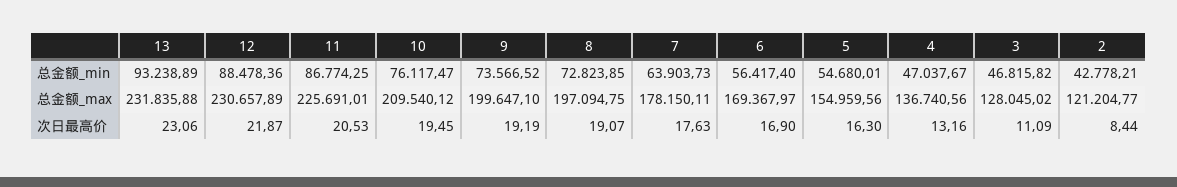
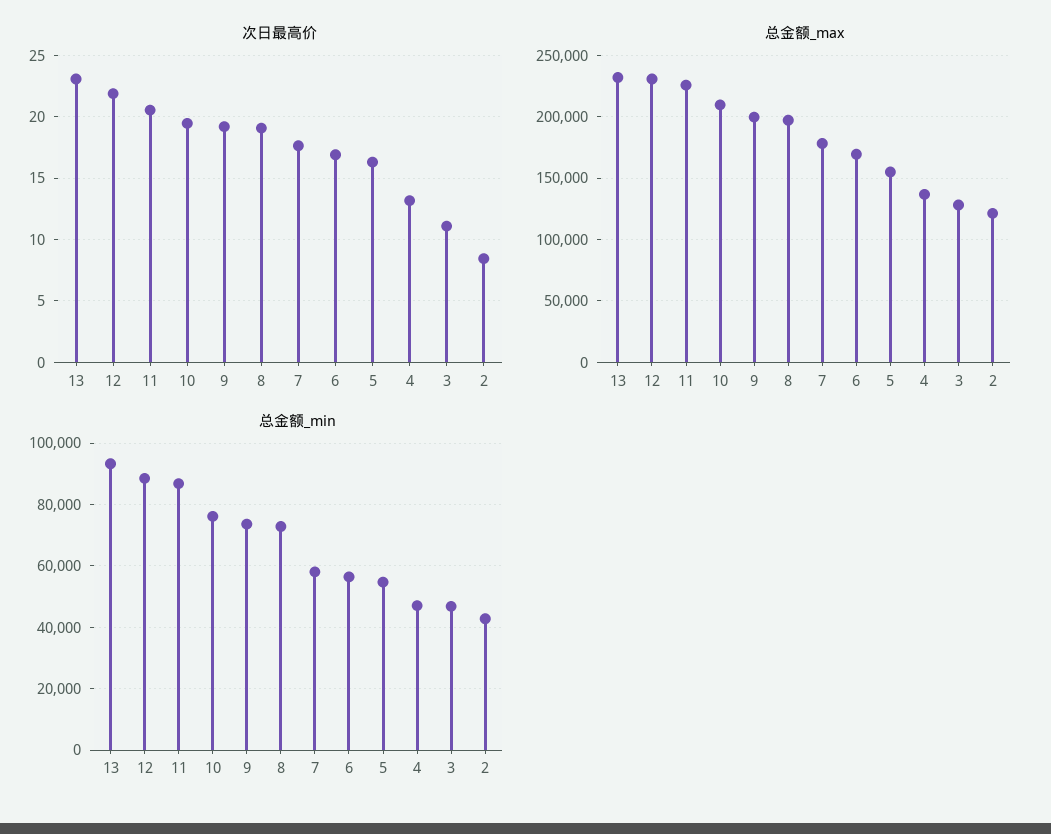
总金额_min, 7: 63903.73 -> 58000

